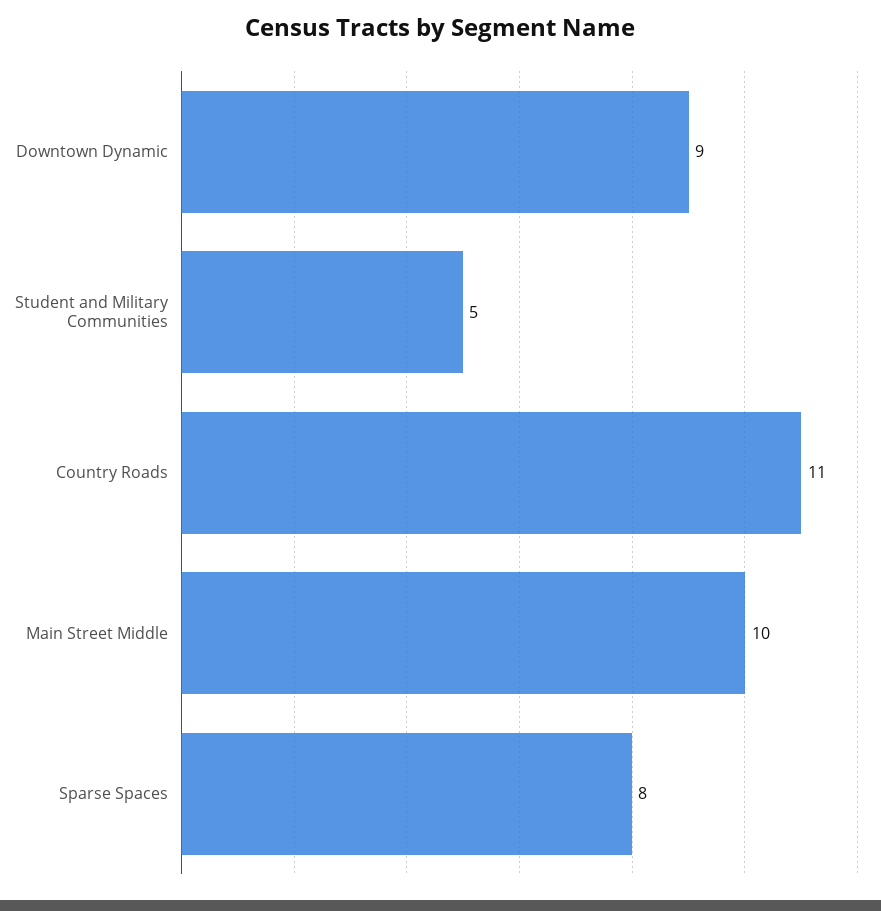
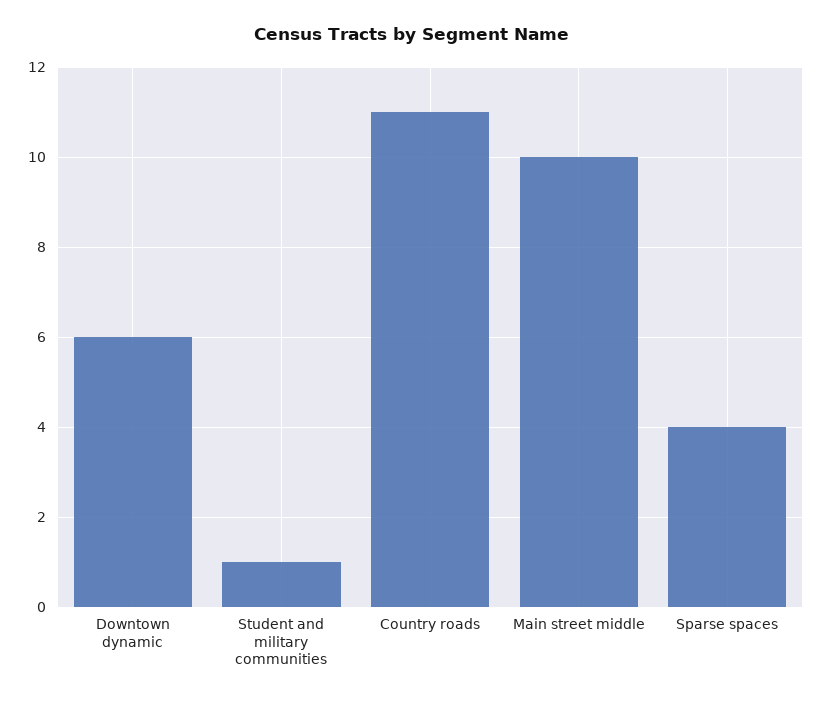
Downtown Dynamic: 9 -> 6
Student and Military Communities: 5 -> 1
Sparse Spaces: 8 -> 4

